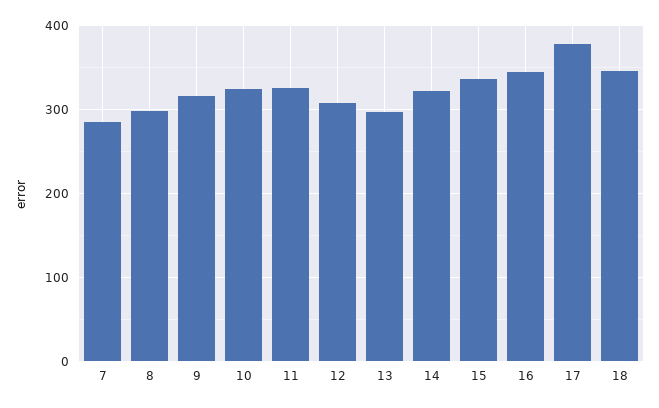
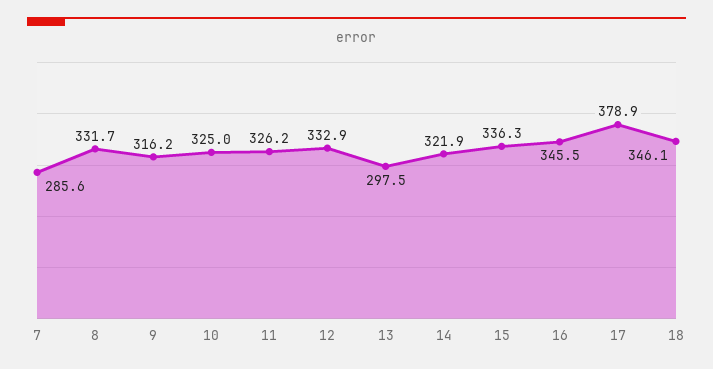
8: 300 -> 331.7
12: 310 -> 332.9

